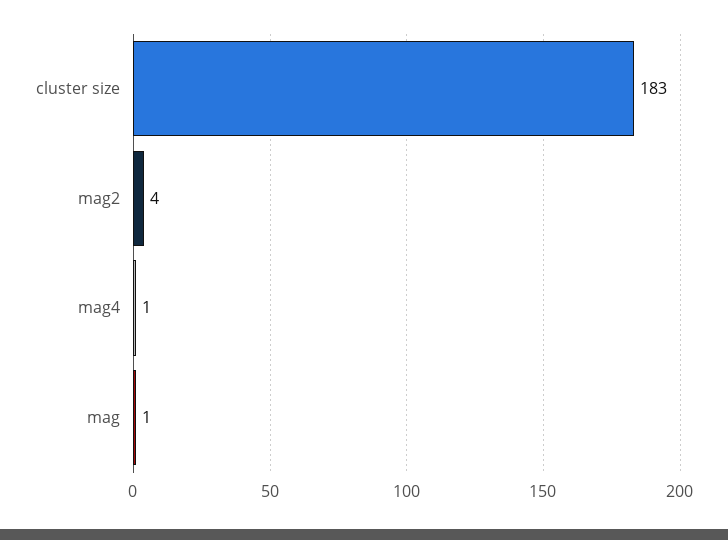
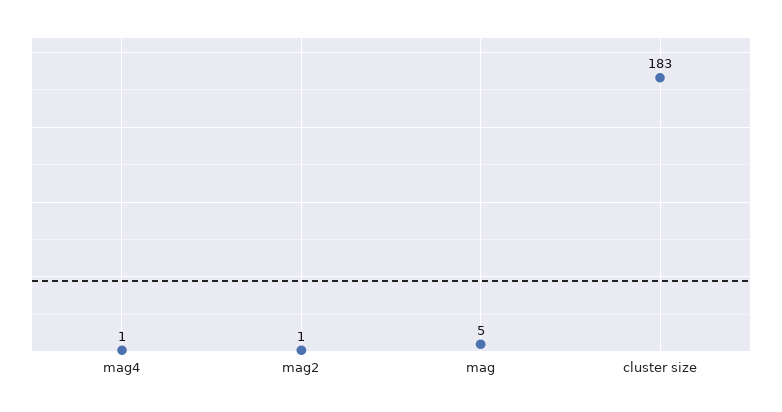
mag2: 4 -> 1
mag: 1 -> 5

